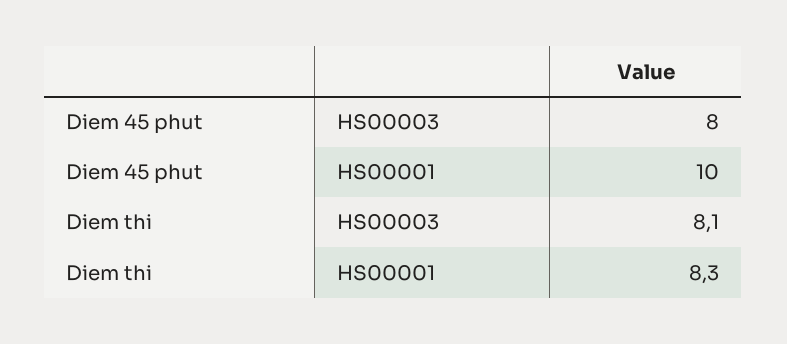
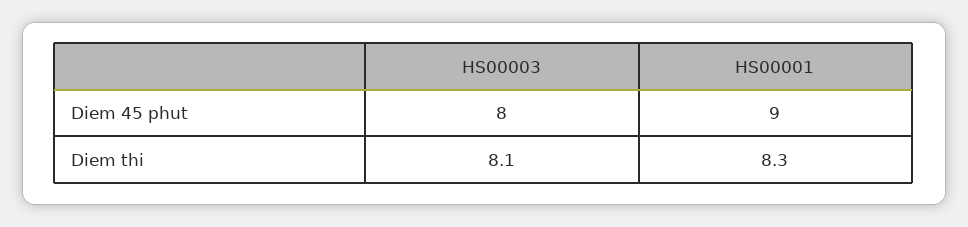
Diem 45 phut, HS00001: 10 -> 9

